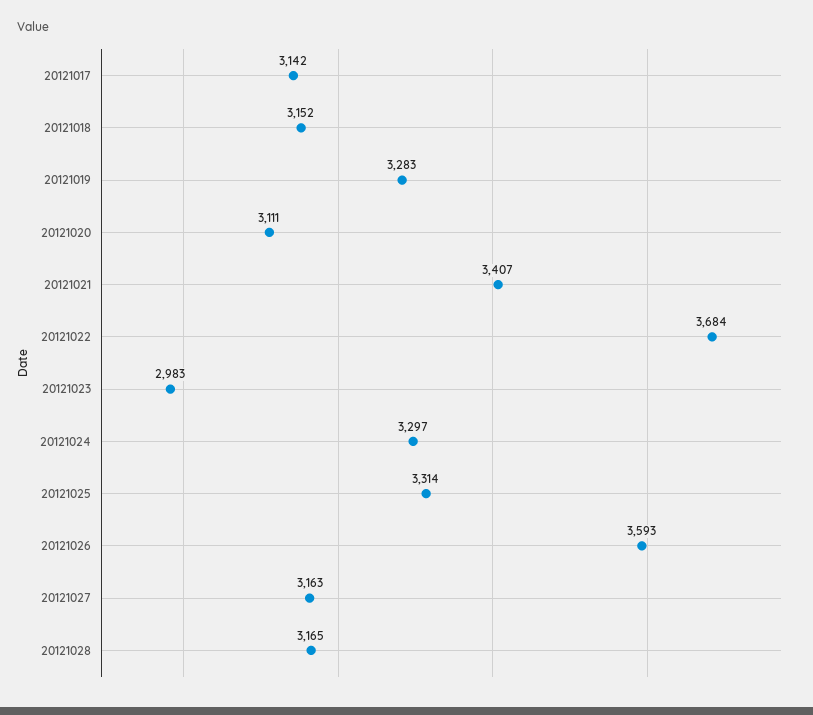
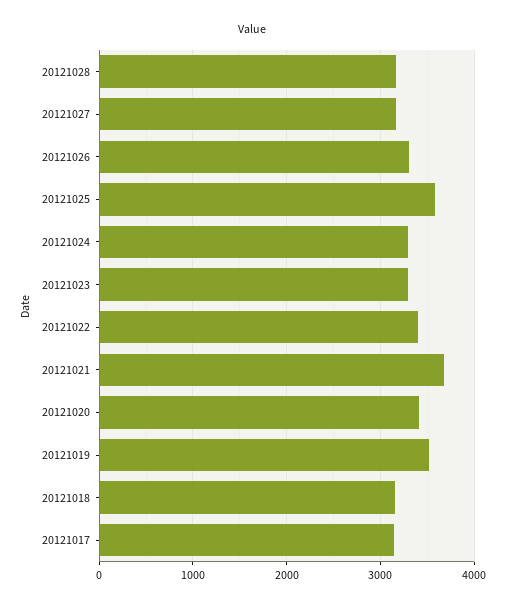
20121019: 3283 -> 3500
20121020: 3111 -> 3400
20121021: 3407 -> 3700
20121022: 3684 -> 3400
20121023: 2983 -> 3300
20121025: 3314 -> 3600
20121026: 3593 -> 3300

